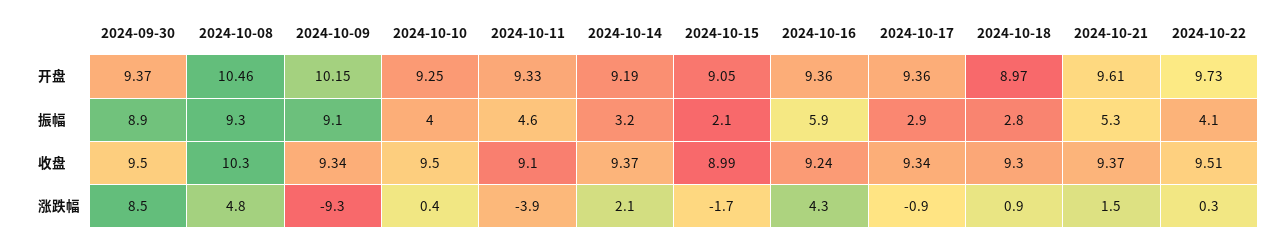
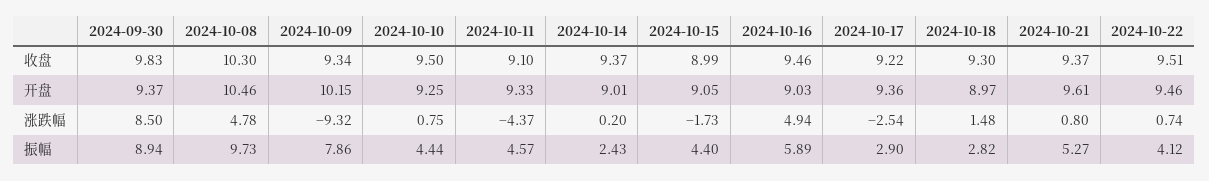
2024-10-14, 开盘: 9.19 -> 9.01
2024-10-16, 开盘: 9.36 -> 9.03
2024-10-22, 开盘: 9.73 -> 9.46
2024-10-08, 振幅: 9.3 -> 9.73
2024-10-09, 振幅: 9.1 -> 7.86
2024-10-10, 振幅: 4 -> 4.44
2024-10-14, 振幅: 3.2 -> 2.43
2024-10-15, 振幅: 2.1 -> 4.4
2024-09-30, 收盘: 9.5 -> 9.83
2024-10-16, 收盘: 9.24 -> 9.46
2024-10-17, 收盘: 9.34 -> 9.22
2024-10-10, 涨跌幅: 0.4 -> 0.75
2024-10-11, 涨跌幅: -3.9 -> -4.37
2024-10-14, 涨跌幅: 2.1 -> 0.2
2024-10-16, 涨跌幅: 4.3 -> 4.94
2024-10-17, 涨跌幅: -0.9 -> -2.54
2024-10-18, 涨跌幅: 0.9 -> 1.48
2024-10-21, 涨跌幅: 1.5 -> 0.8
2024-10-22, 涨跌幅: 0.3 -> 0.74

